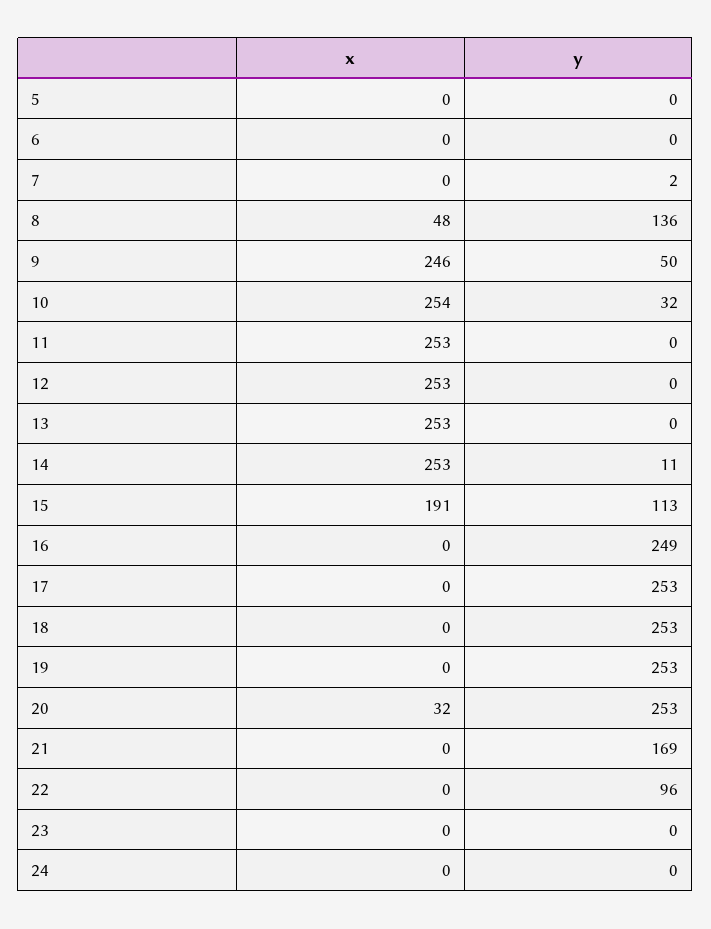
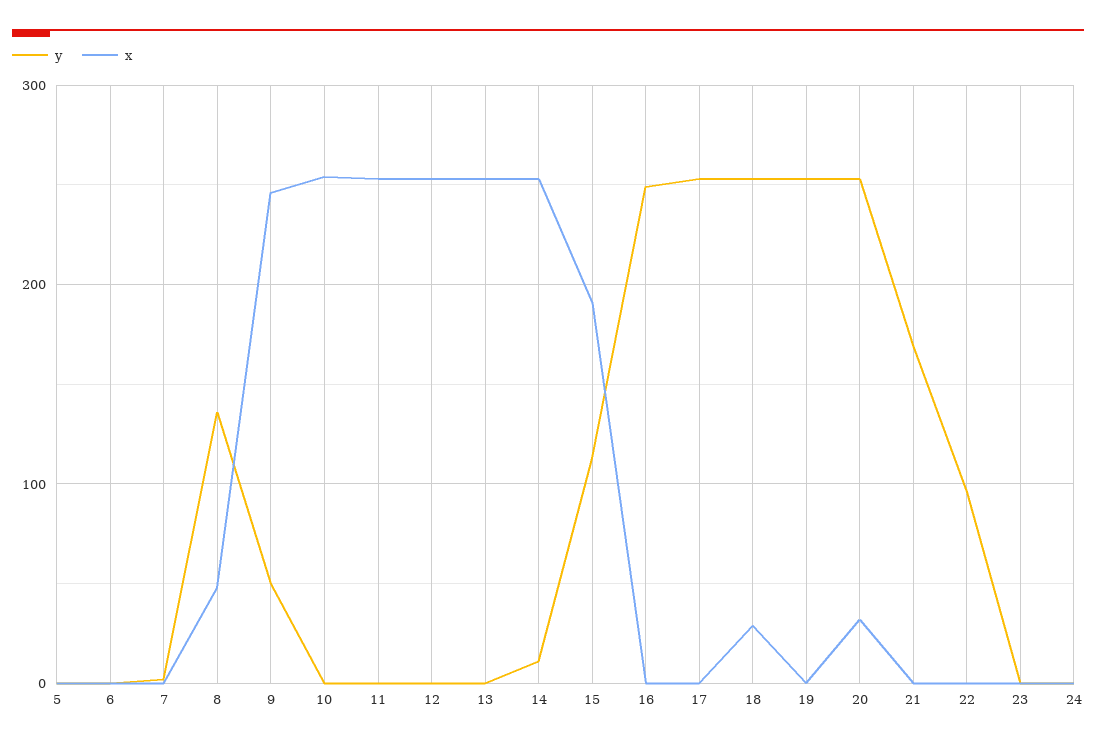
y, 10: 32 -> 0
x, 18: 0 -> 30

